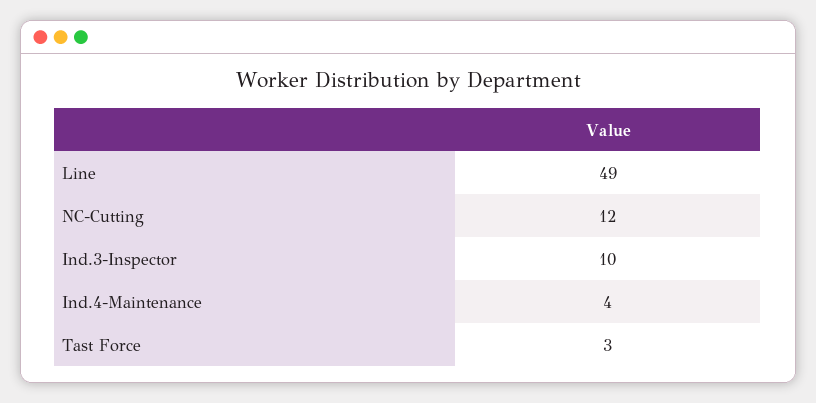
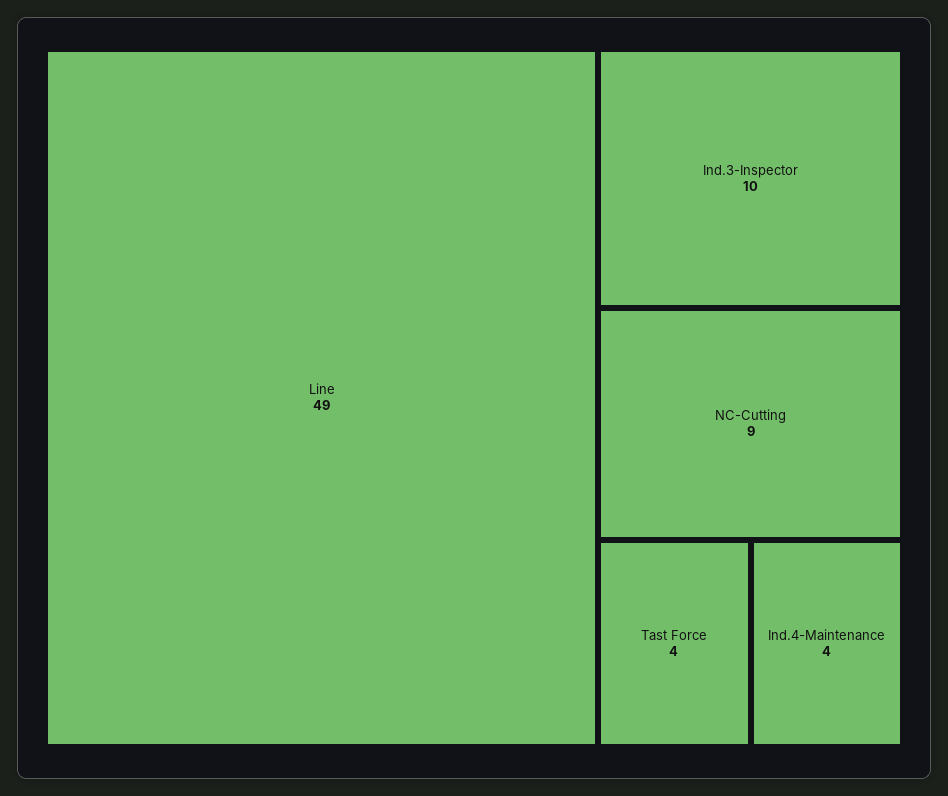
NC-Cutting: 12 -> 9
Tast Force: 3 -> 4

